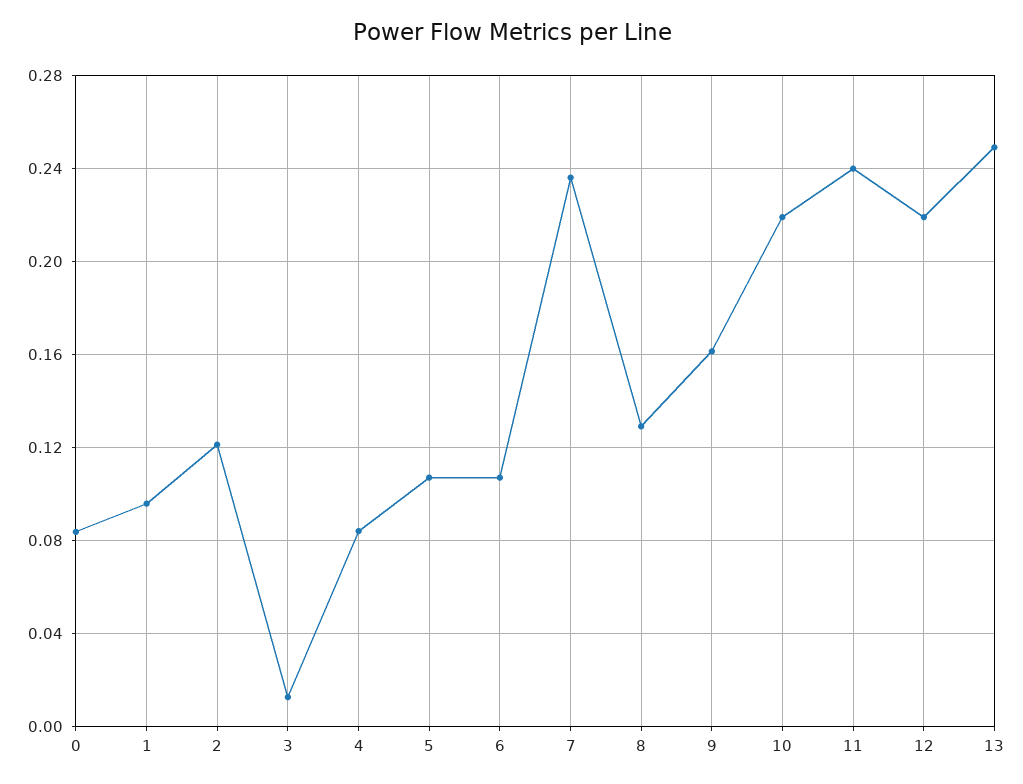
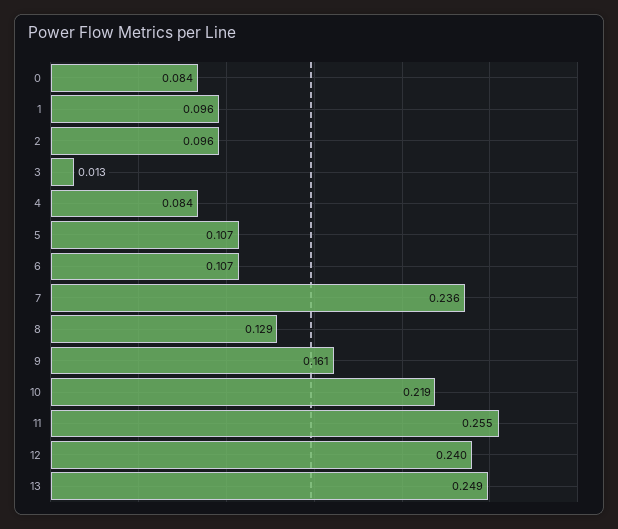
2: 0.12 -> 0.096
11: 0.24 -> 0.255
12: 0.22 -> 0.24

